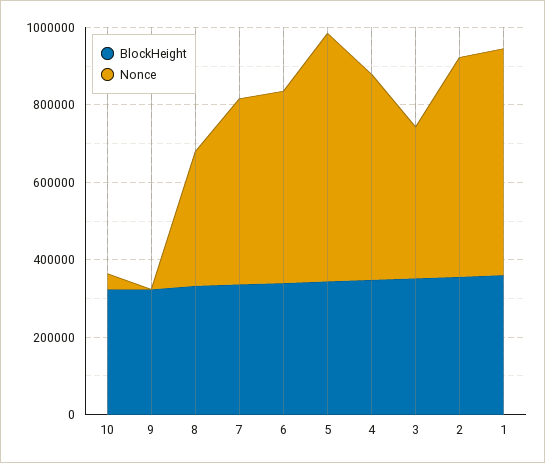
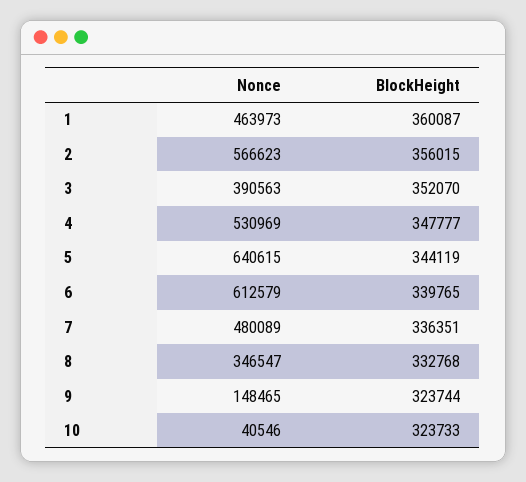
Nonce, 9: 0 -> 148465
Nonce, 6: 500000 -> 612579
Nonce, 1: 600000 -> 463973

